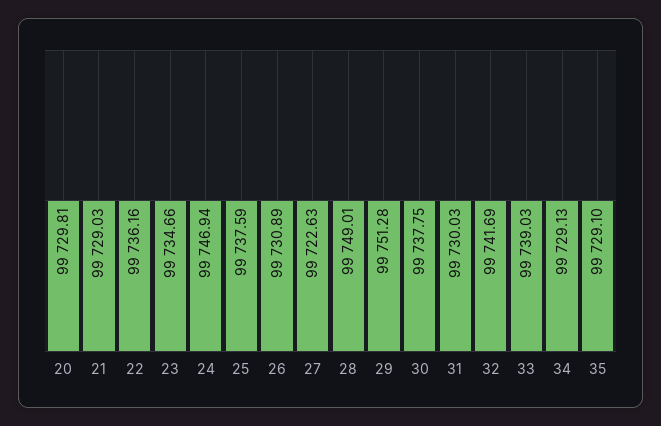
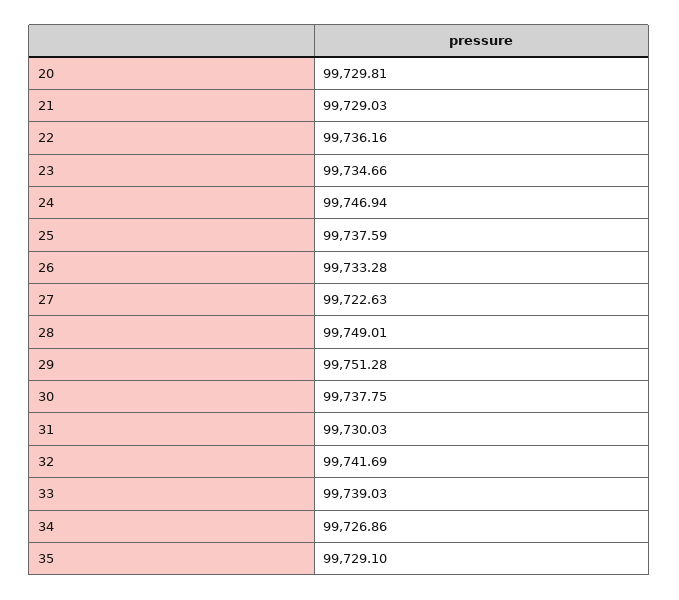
26: 99730.89 -> 99733.28
34: 99729.13 -> 99726.86

